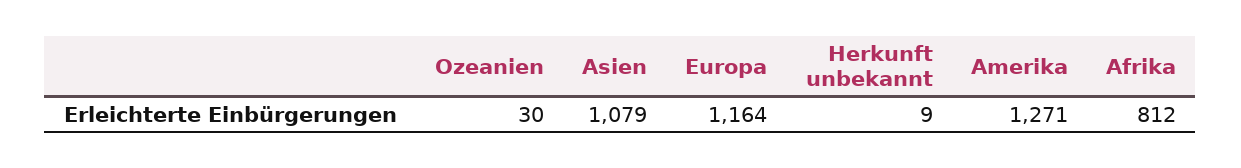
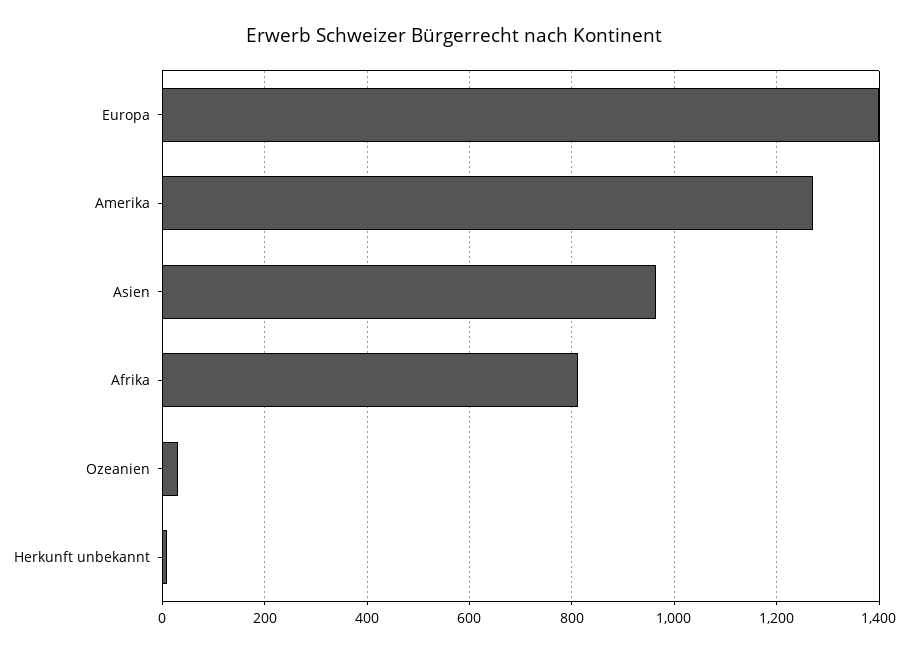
Asien: 1079 -> 960
Europa: 1164 -> 1400

